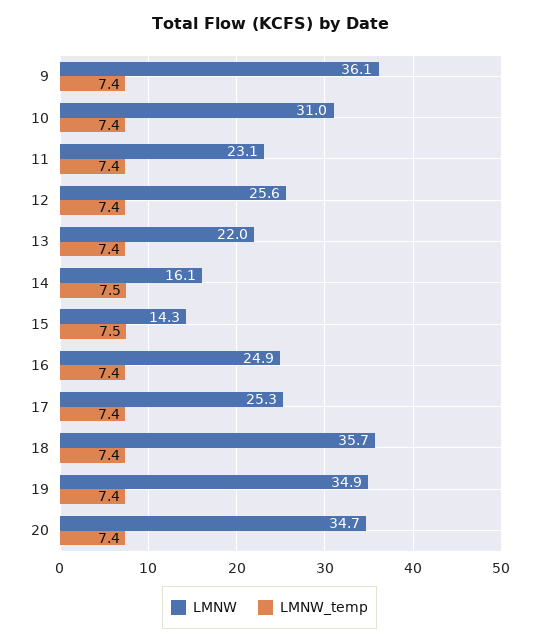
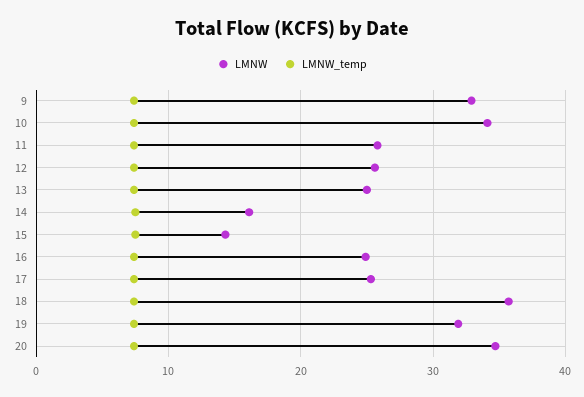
LMNW, 9: 36.1 -> 33
LMNW, 10: 31 -> 34
LMNW, 11: 23.1 -> 26
LMNW, 13: 22 -> 25
LMNW, 19: 34.9 -> 32

